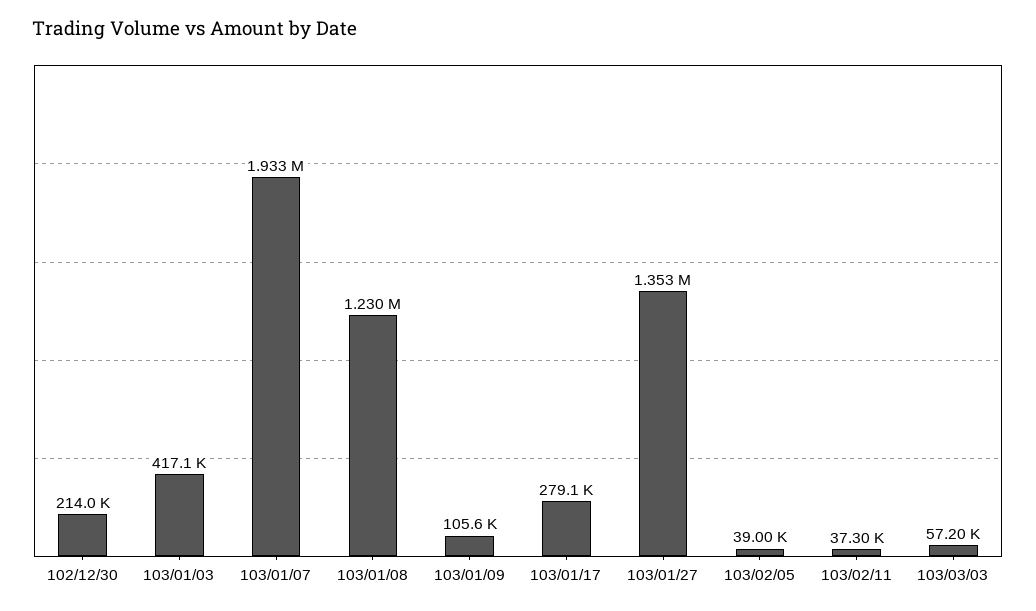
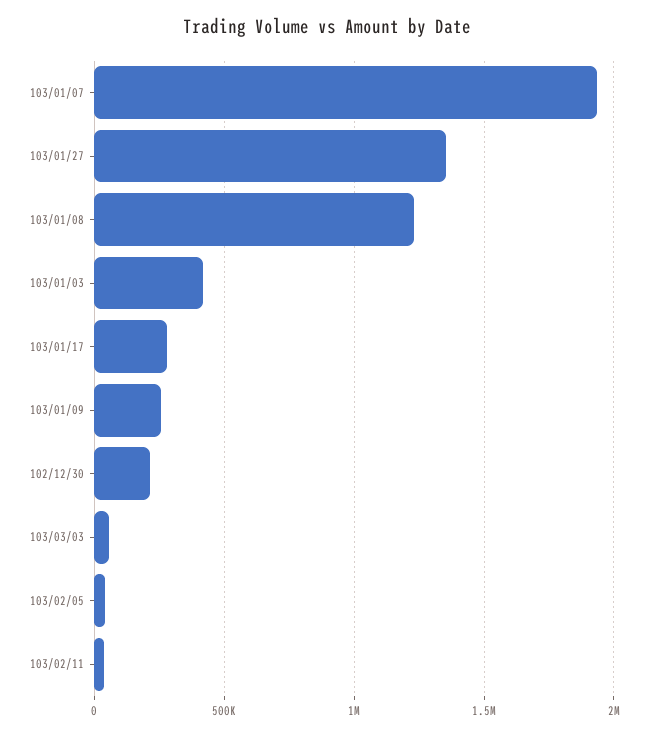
103/01/09: 105600 -> 250000

